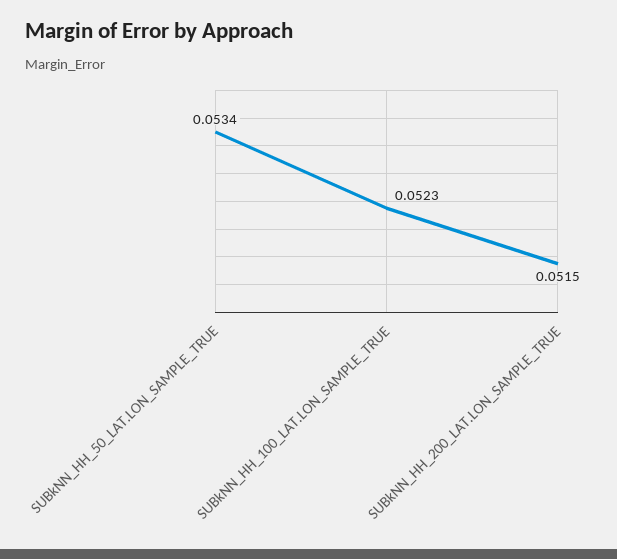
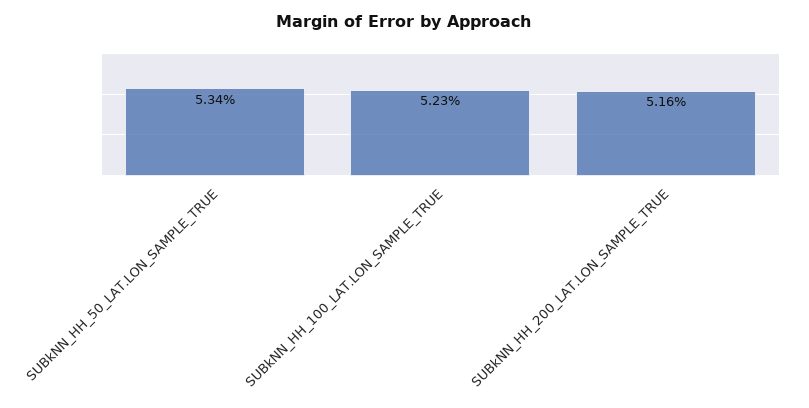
SUBkNN_HH_200_LAT.LON_SAMPLE_TRUE: 0.0515 -> 0.0516

